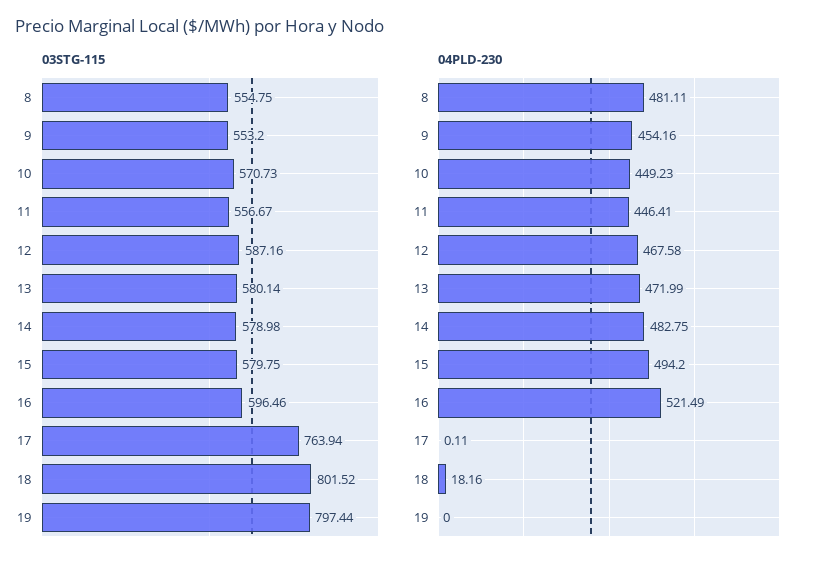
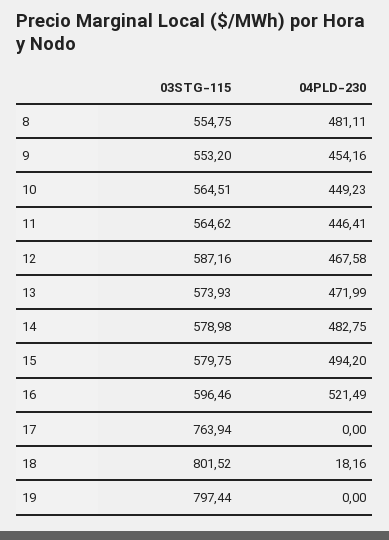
03STG-115, 10: 570.73 -> 564.51
03STG-115, 11: 556.67 -> 564.62
03STG-115, 13: 580.14 -> 573.93
04PLD-230, 17: 0.11 -> 0

